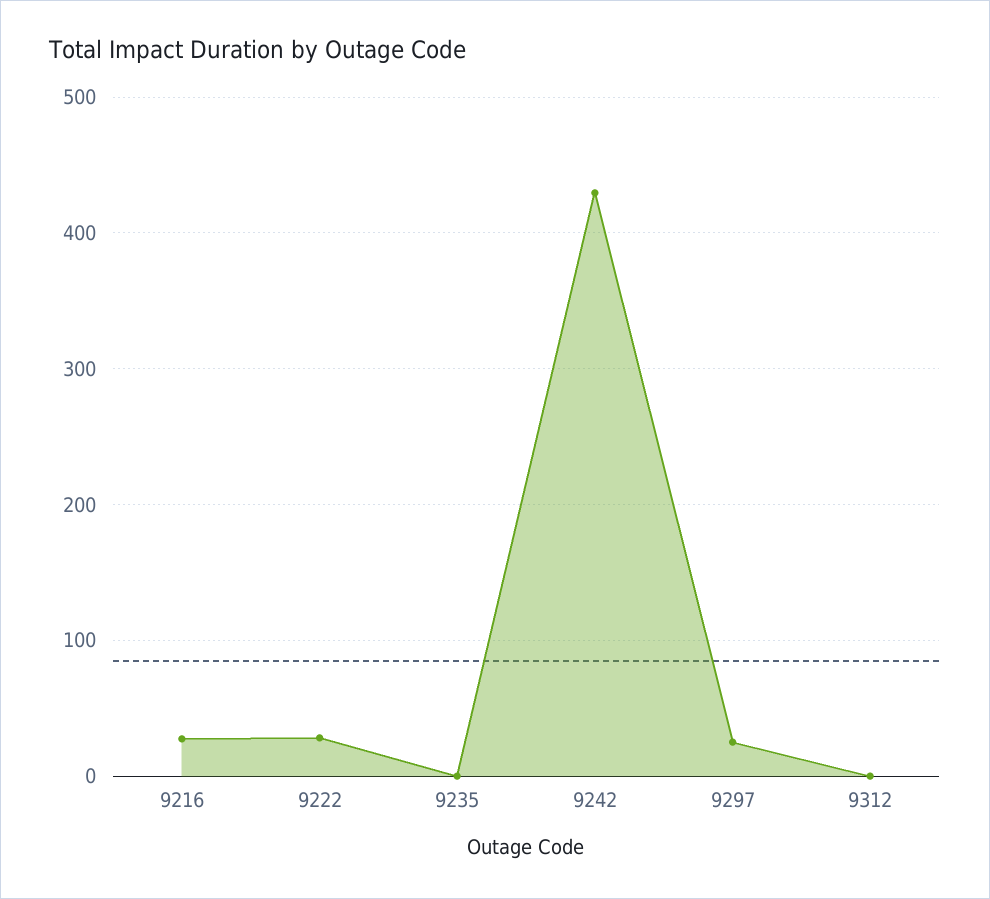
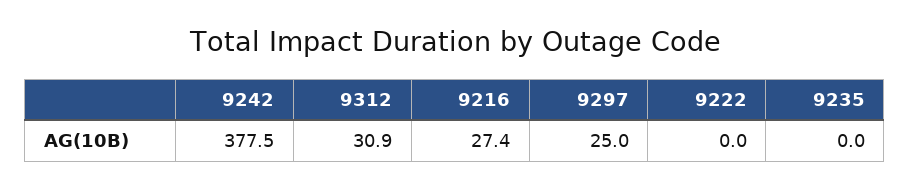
9222: 30 -> 0
9242: 430 -> 377.5
9312: 0 -> 30.9

